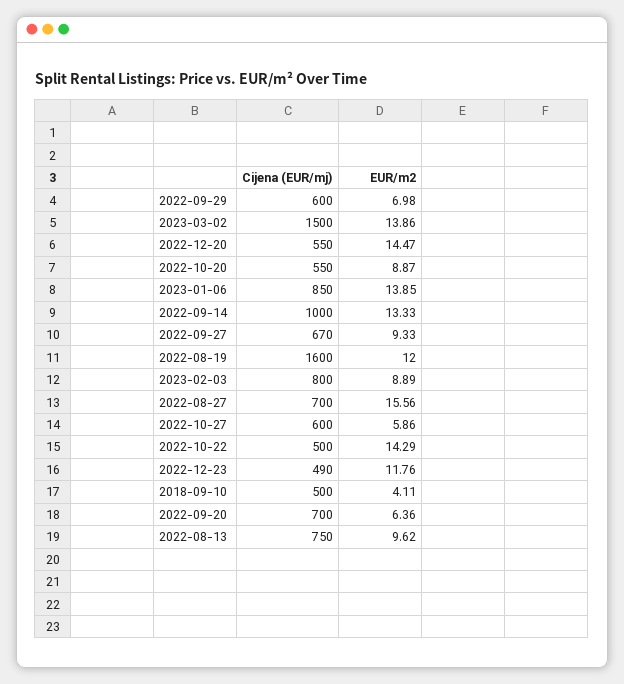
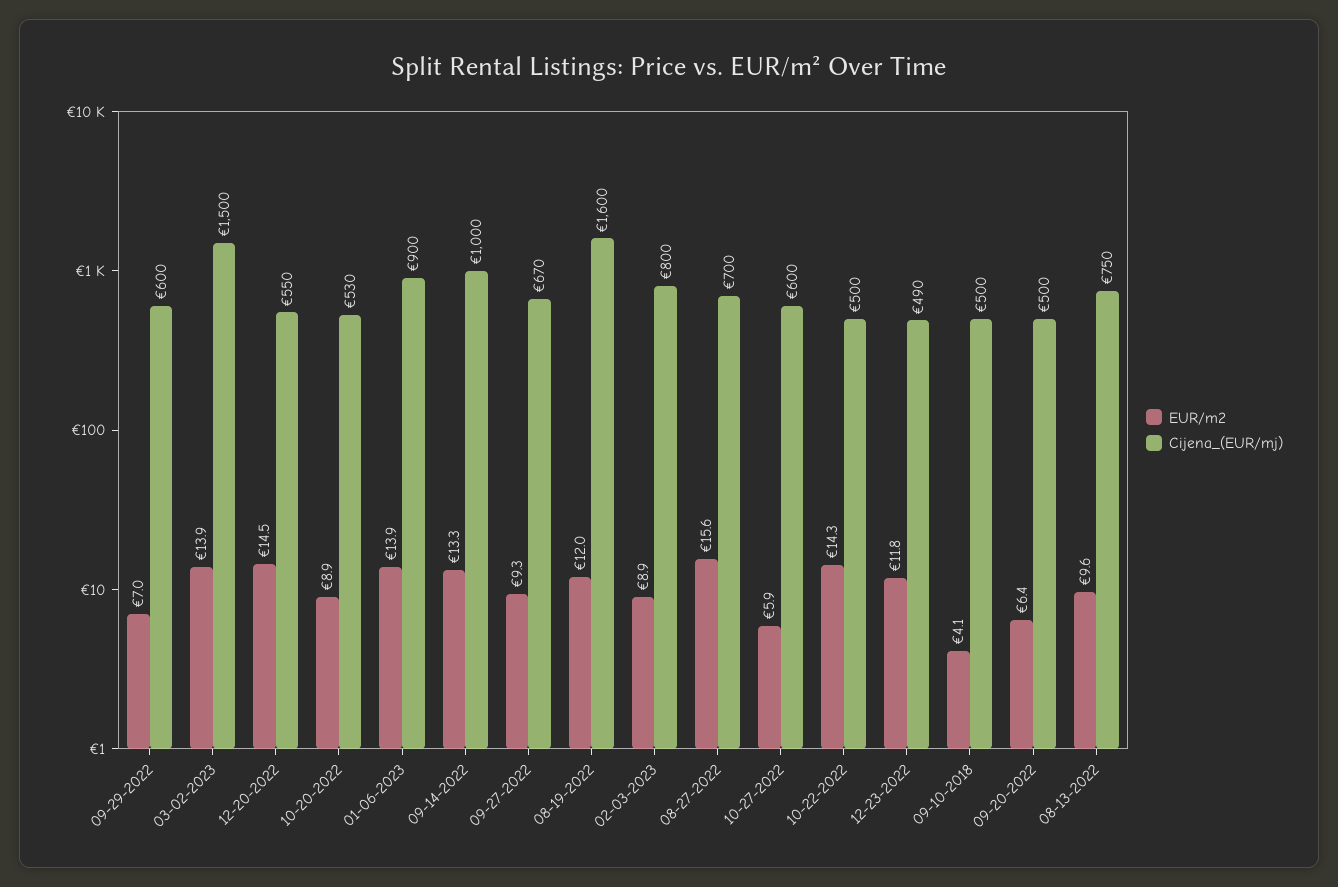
Cijena (EUR/mj), 2022-10-20: 550 -> 530
Cijena (EUR/mj), 2023-01-06: 850 -> 900
Cijena (EUR/mj), 2022-09-20: 700 -> 500

